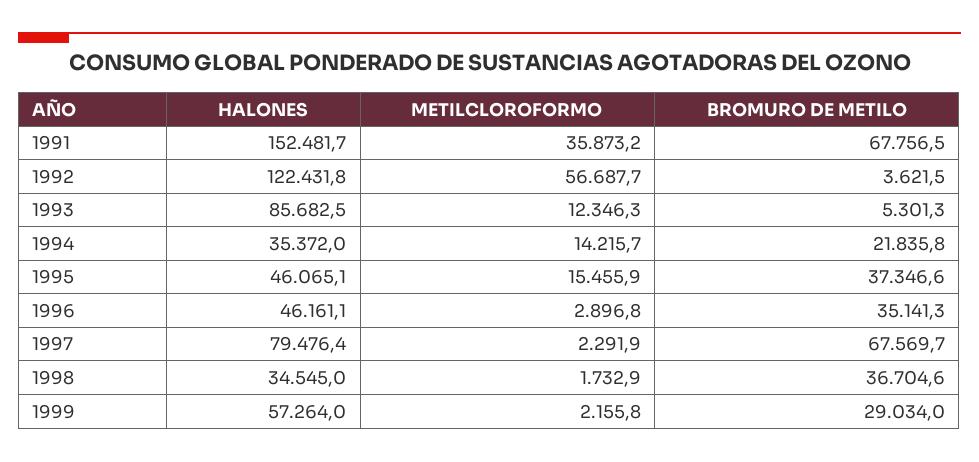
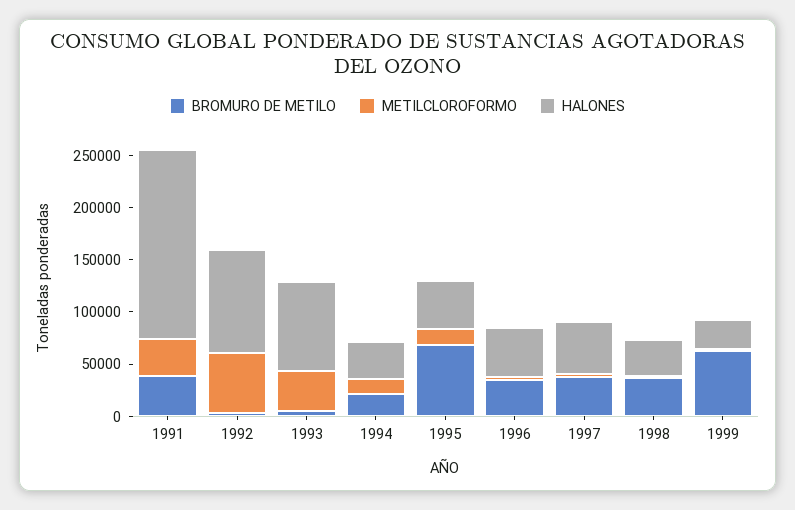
HALONES, 1991: 152481.7 -> 180000
BROMURO DE METILO, 1991: 67756.5 -> 40000
HALONES, 1992: 122431.8 -> 100000
METILCLOROFORMO, 1993: 12346.3 -> 40000
BROMURO DE METILO, 1995: 37346.6 -> 70000
HALONES, 1997: 79476.4 -> 50000
BROMURO DE METILO, 1997: 67569.7 -> 40000
HALONES, 1999: 57264 -> 30000
BROMURO DE METILO, 1999: 29034 -> 60000

